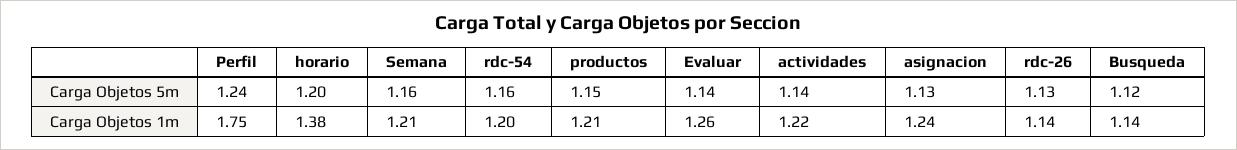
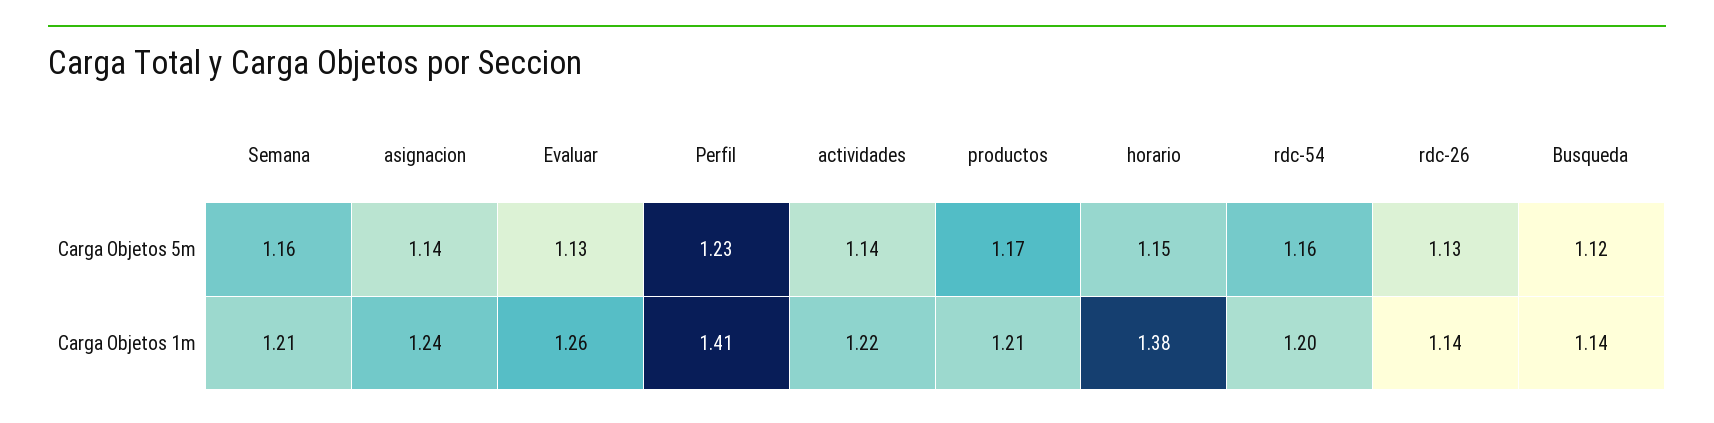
Perfil, Carga Objetos 5m: 1.24 -> 1.23
horario, Carga Objetos 5m: 1.2 -> 1.15
productos, Carga Objetos 5m: 1.15 -> 1.17
Evaluar, Carga Objetos 5m: 1.14 -> 1.13
asignacion, Carga Objetos 5m: 1.13 -> 1.14
Perfil, Carga Objetos 1m: 1.75 -> 1.41

